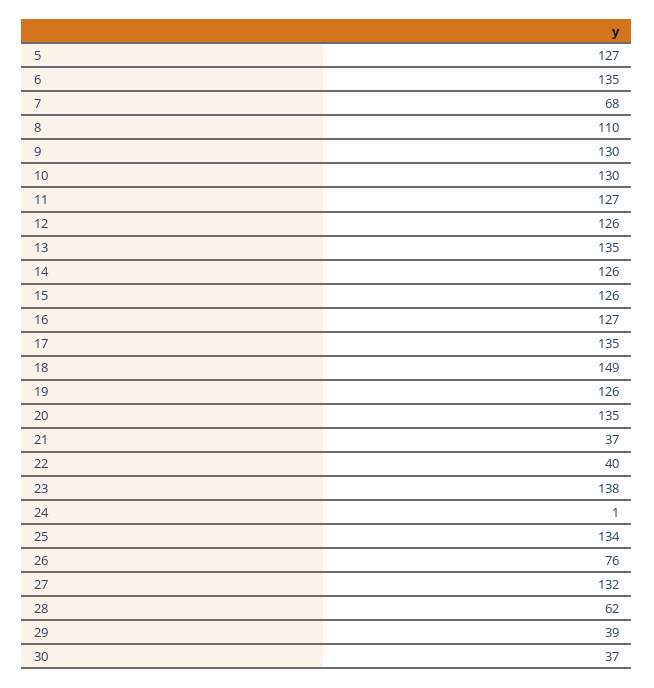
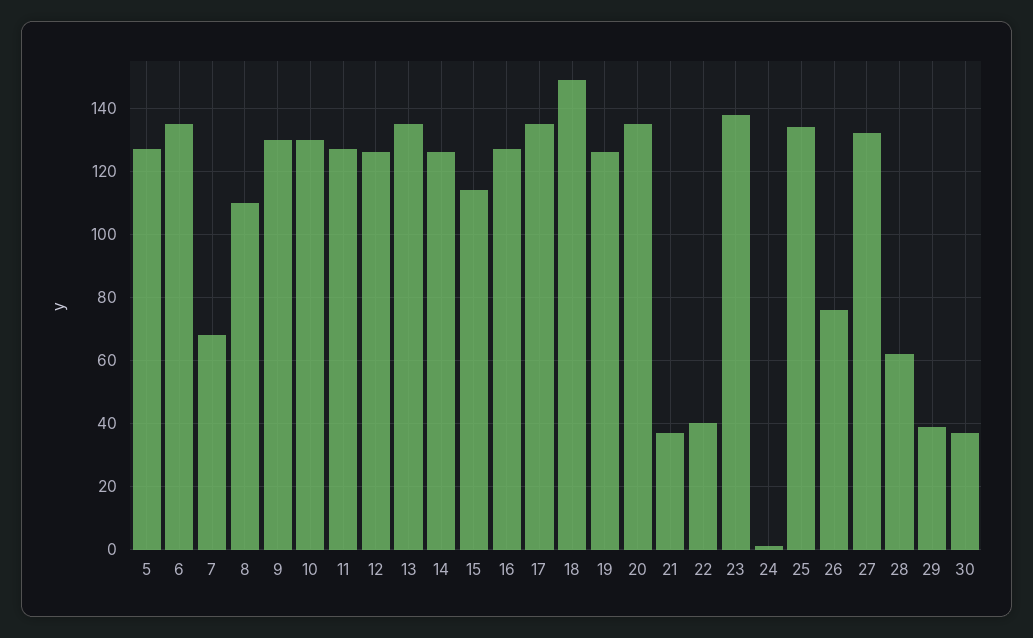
15: 126 -> 115

